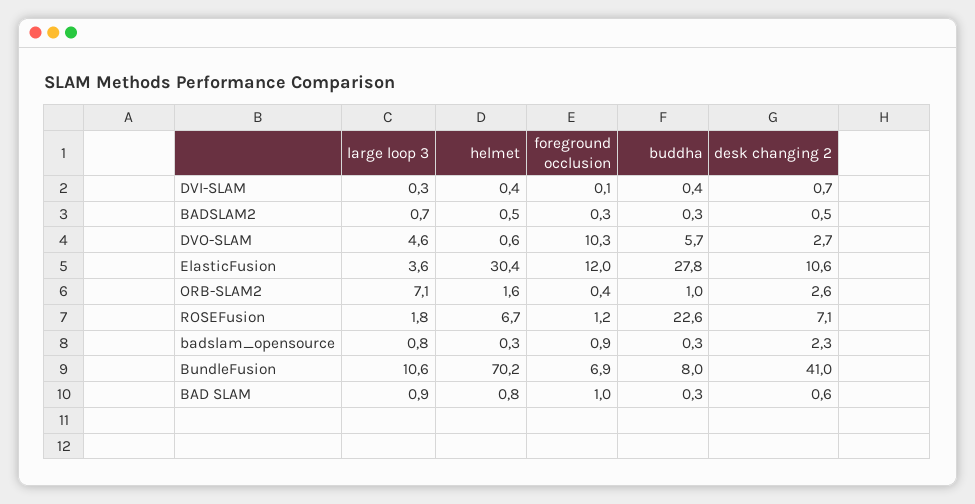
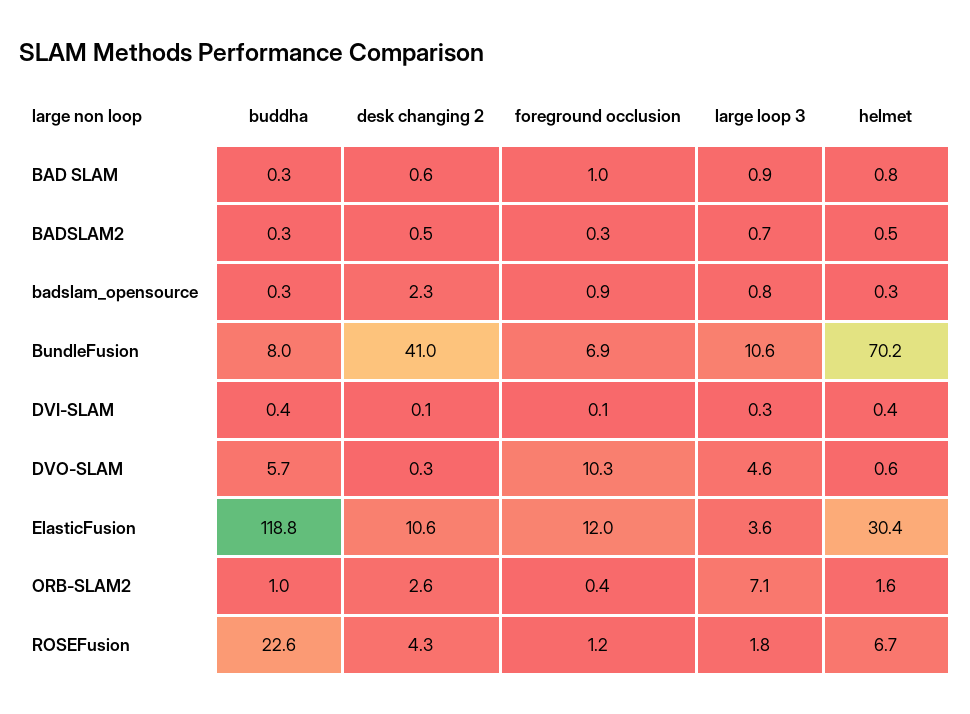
desk changing 2, DVI-SLAM: 0.7 -> 0.1
desk changing 2, DVO-SLAM: 2.7 -> 0.3
buddha, ElasticFusion: 27.8 -> 118.8
desk changing 2, ROSEFusion: 7.1 -> 4.3

